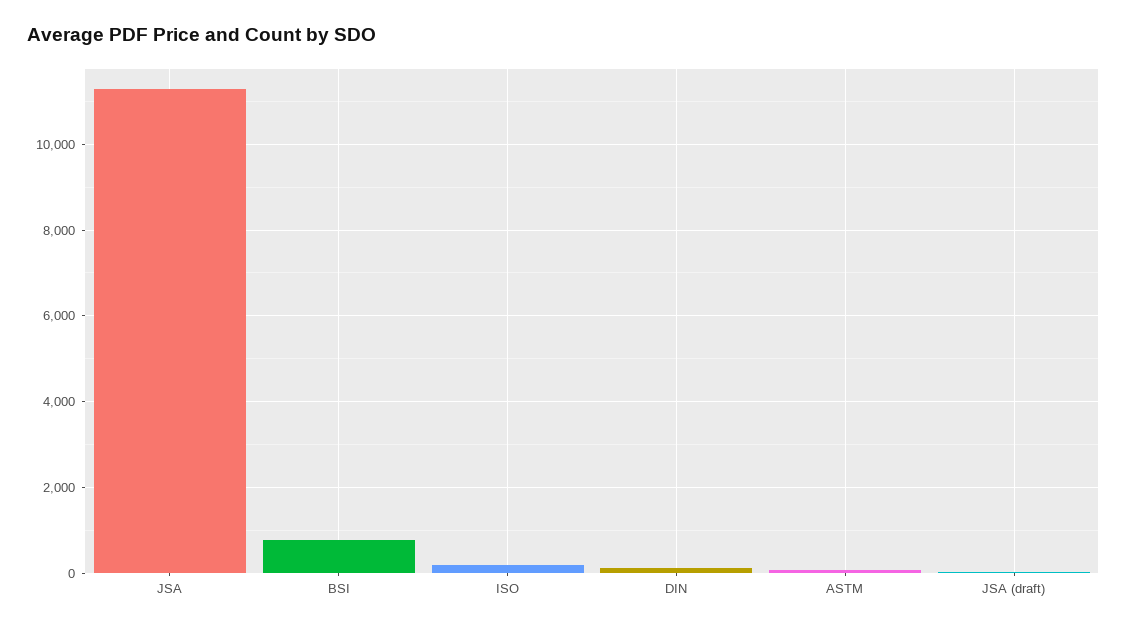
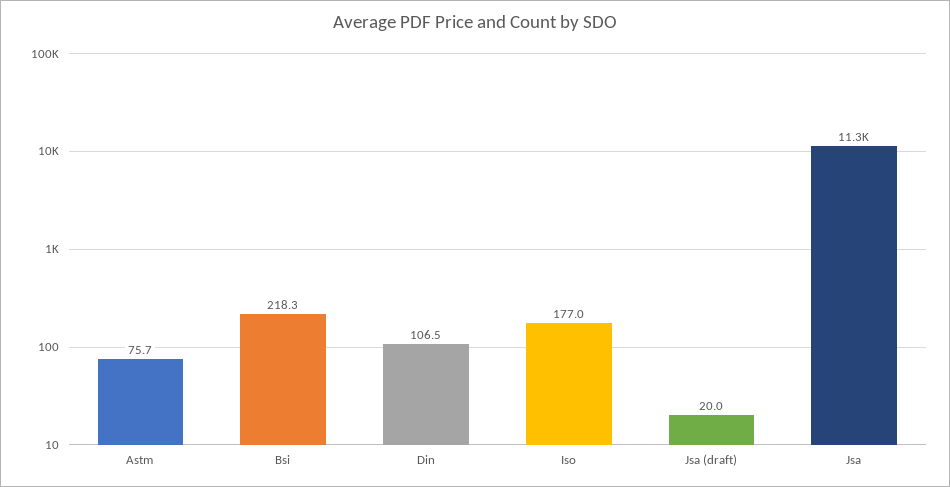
BSI: 800 -> 218.3

